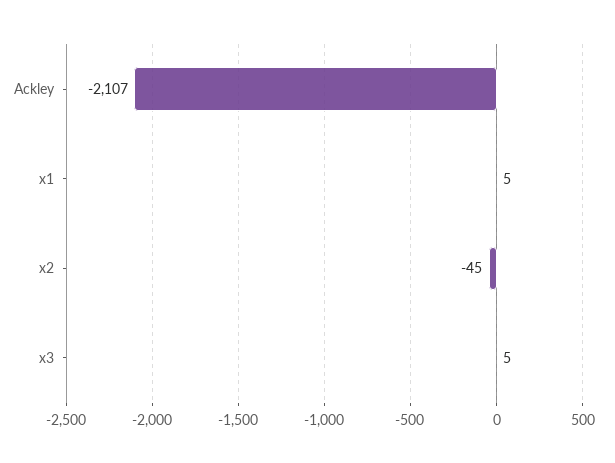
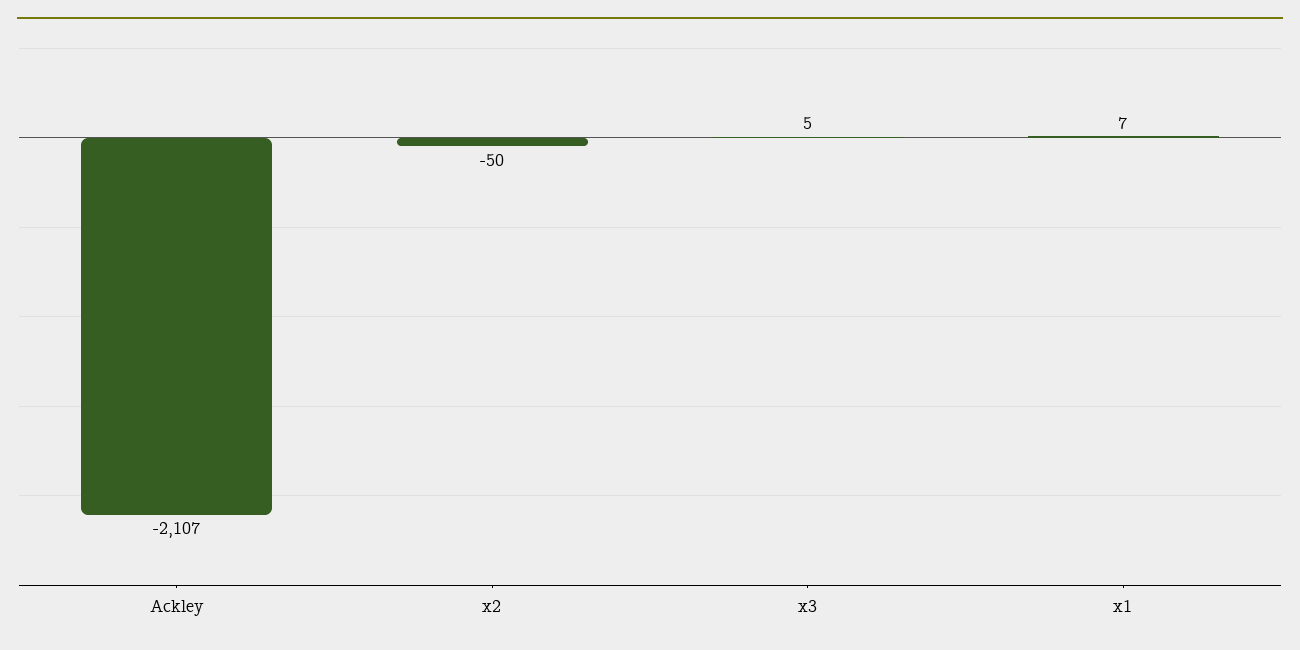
x1: 5 -> 7
x2: -45 -> -50

